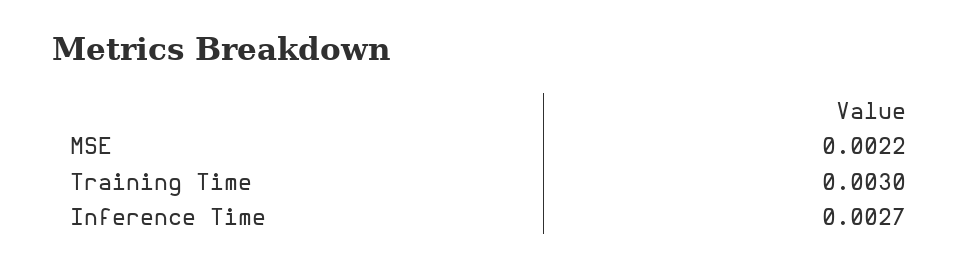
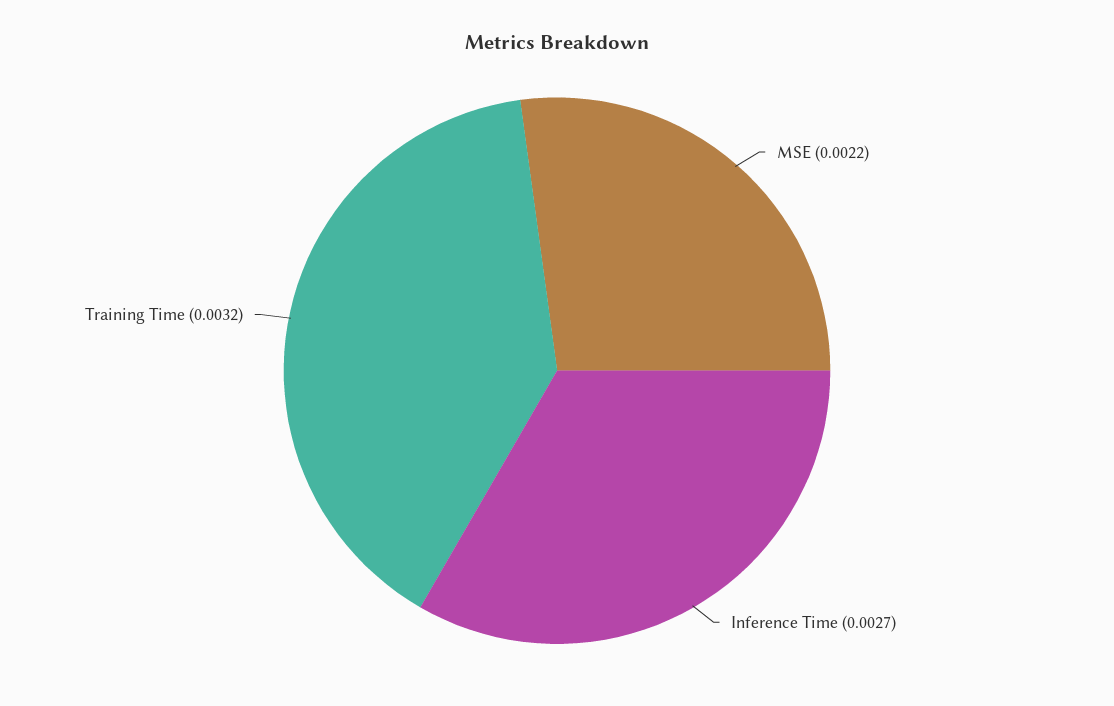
Training Time: 0.003 -> 0.0032

